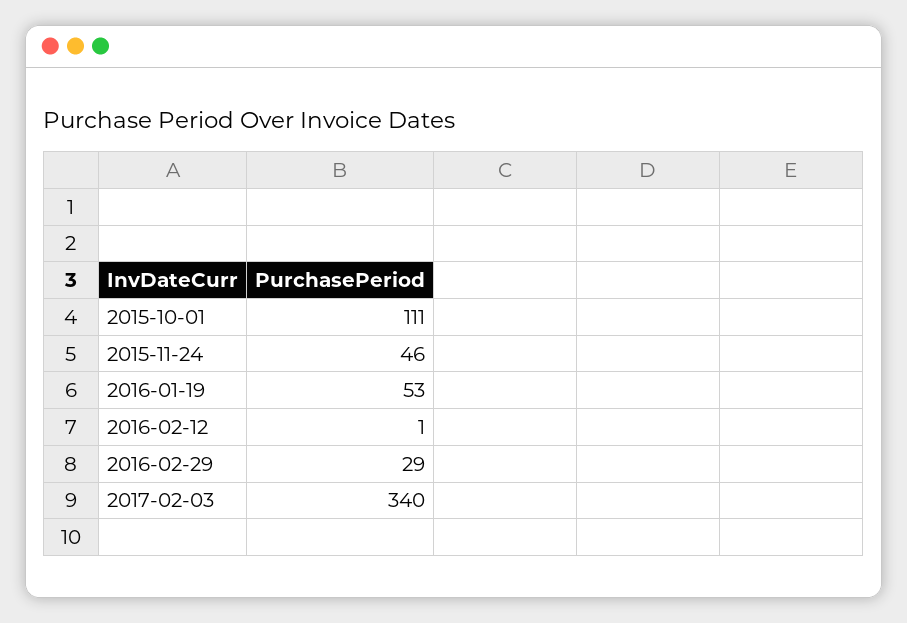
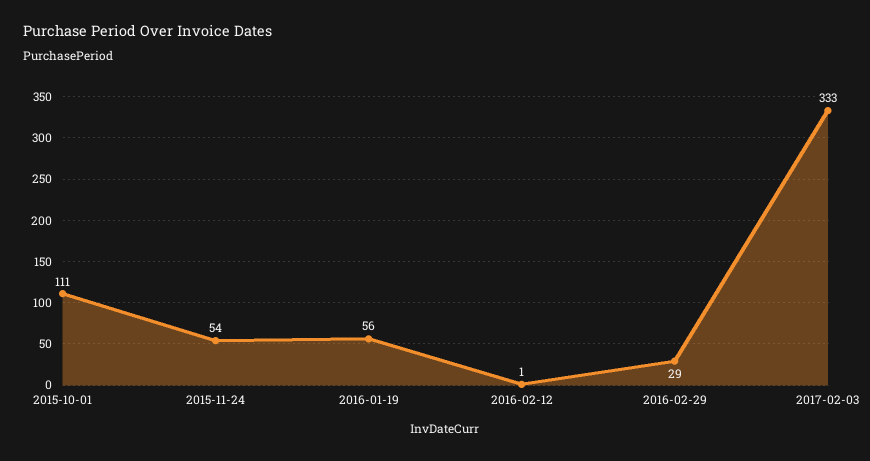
2015-11-24: 46 -> 54
2016-01-19: 53 -> 56
2017-02-03: 340 -> 333

